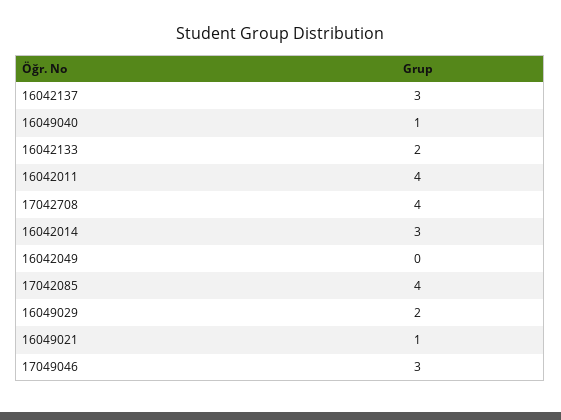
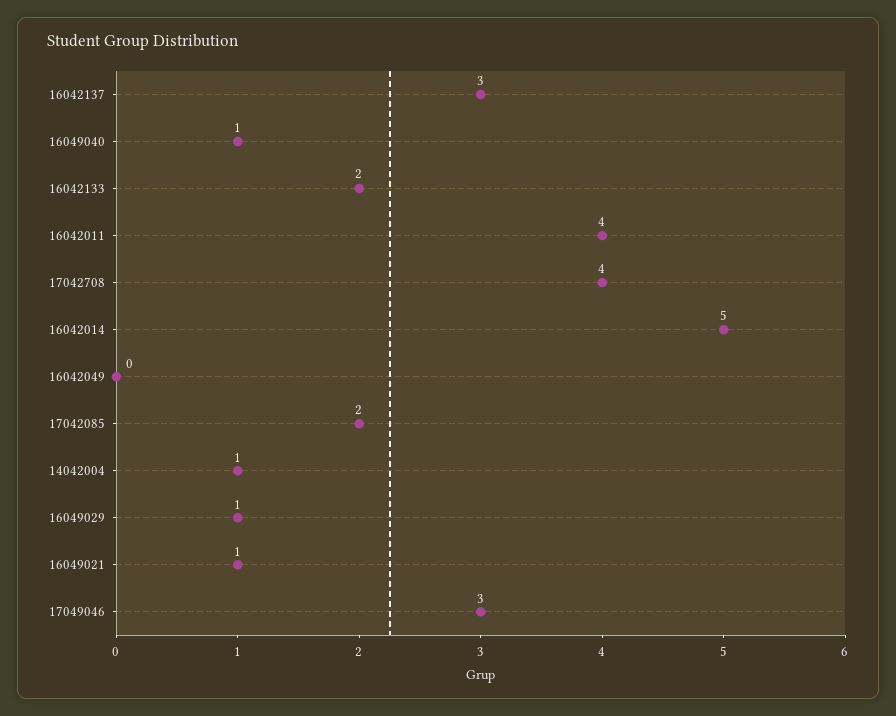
16042014: 3 -> 5
17042085: 4 -> 2
16049029: 2 -> 1
14042004: none -> 1

